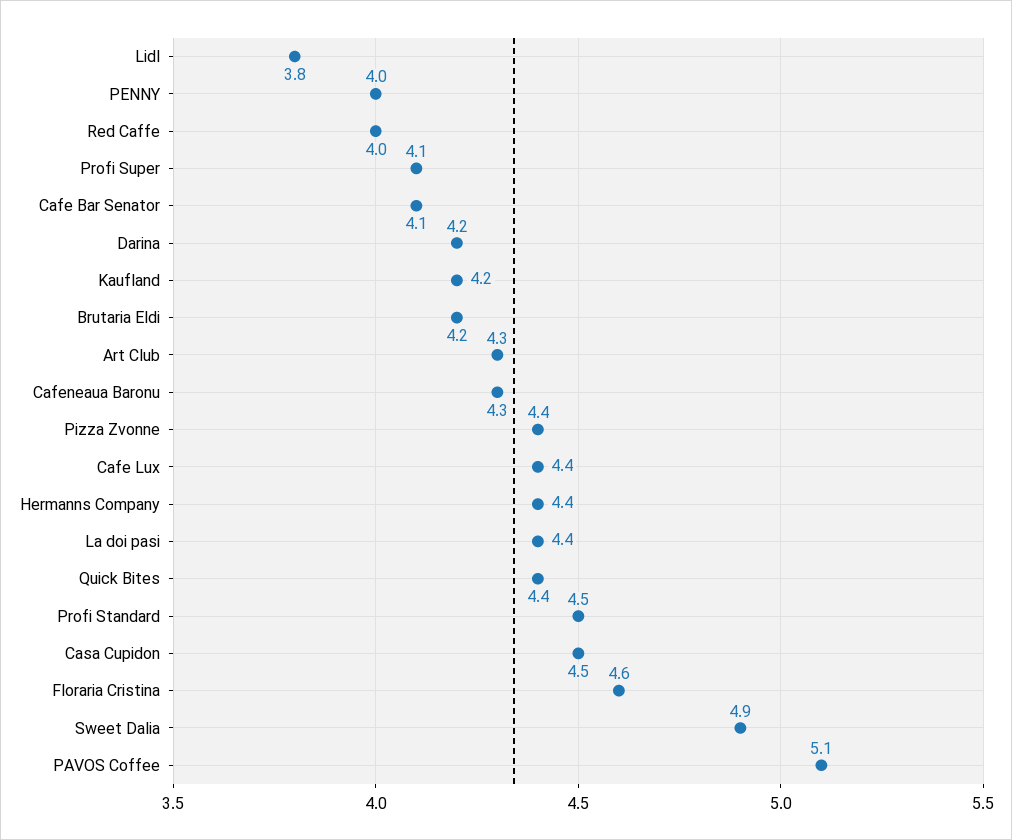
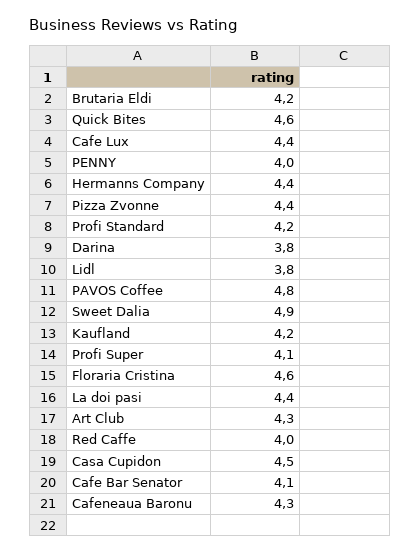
Darina: 4.2 -> 3.8
Quick Bites: 4.4 -> 4.6
Profi Standard: 4.5 -> 4.2
PAVOS Coffee: 5.1 -> 4.8

